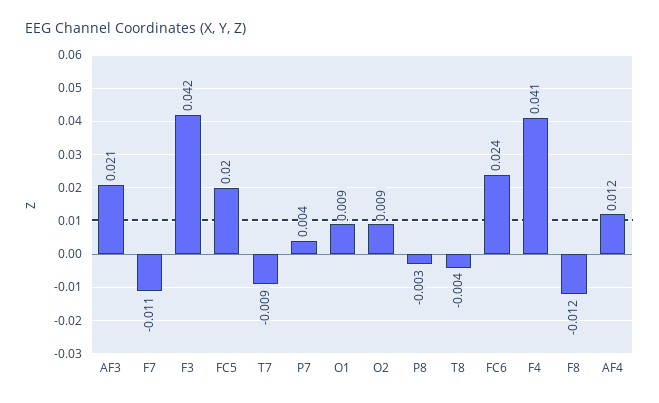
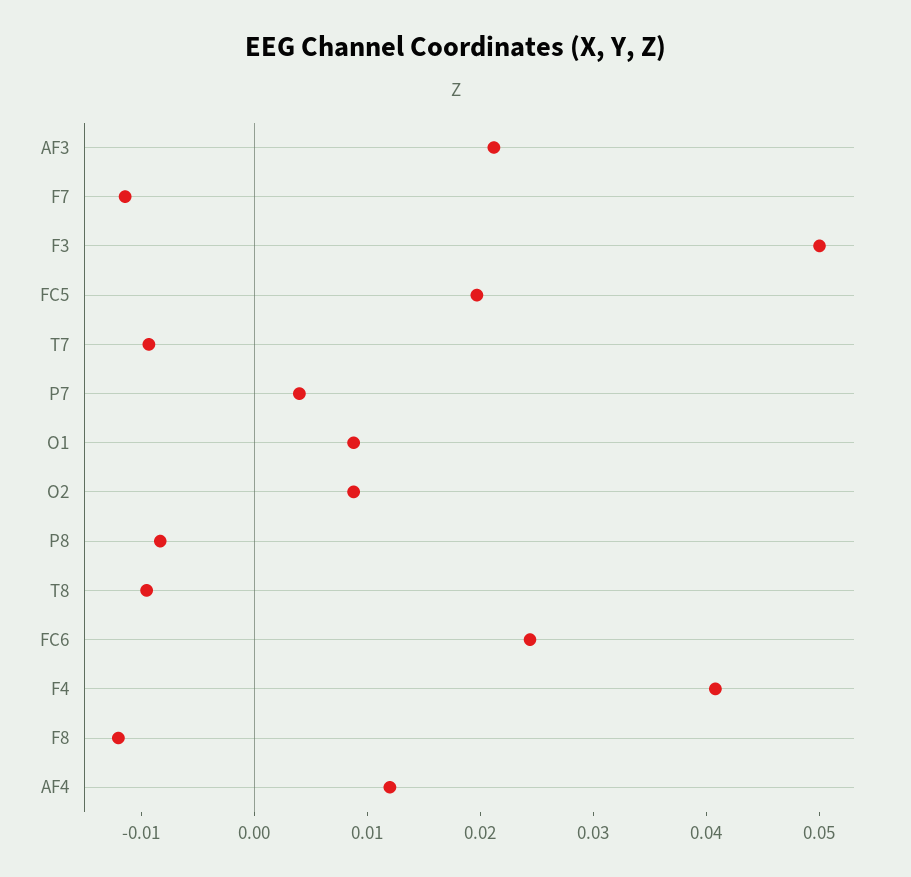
F3: 0.042 -> 0.05
P8: -0.003 -> -0.008
T8: -0.004 -> -0.01

